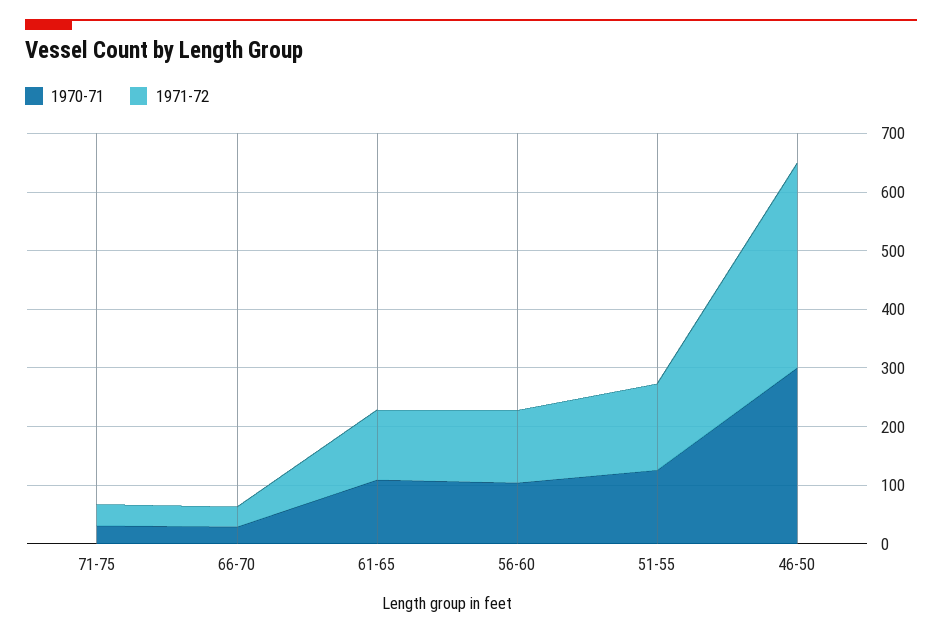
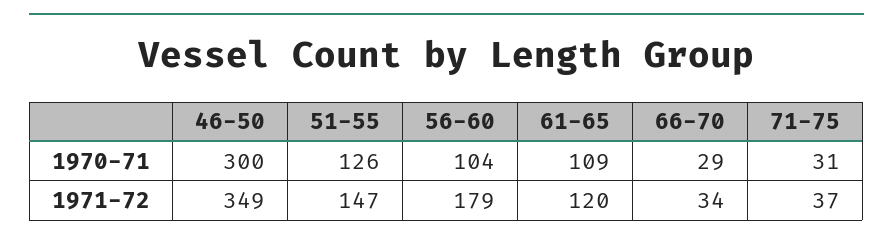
1971-72, 56-60: 120 -> 179

